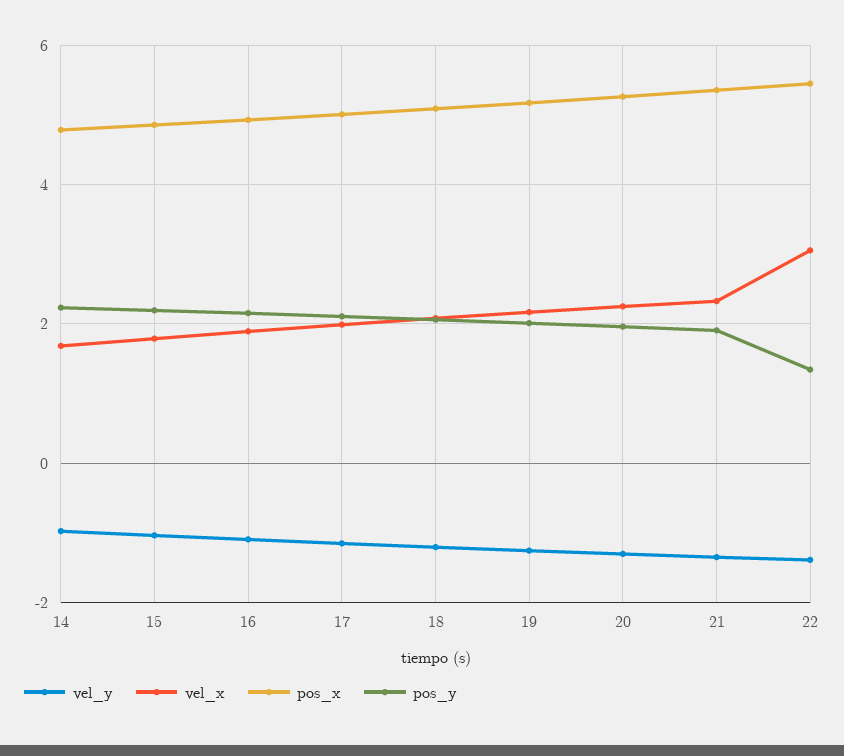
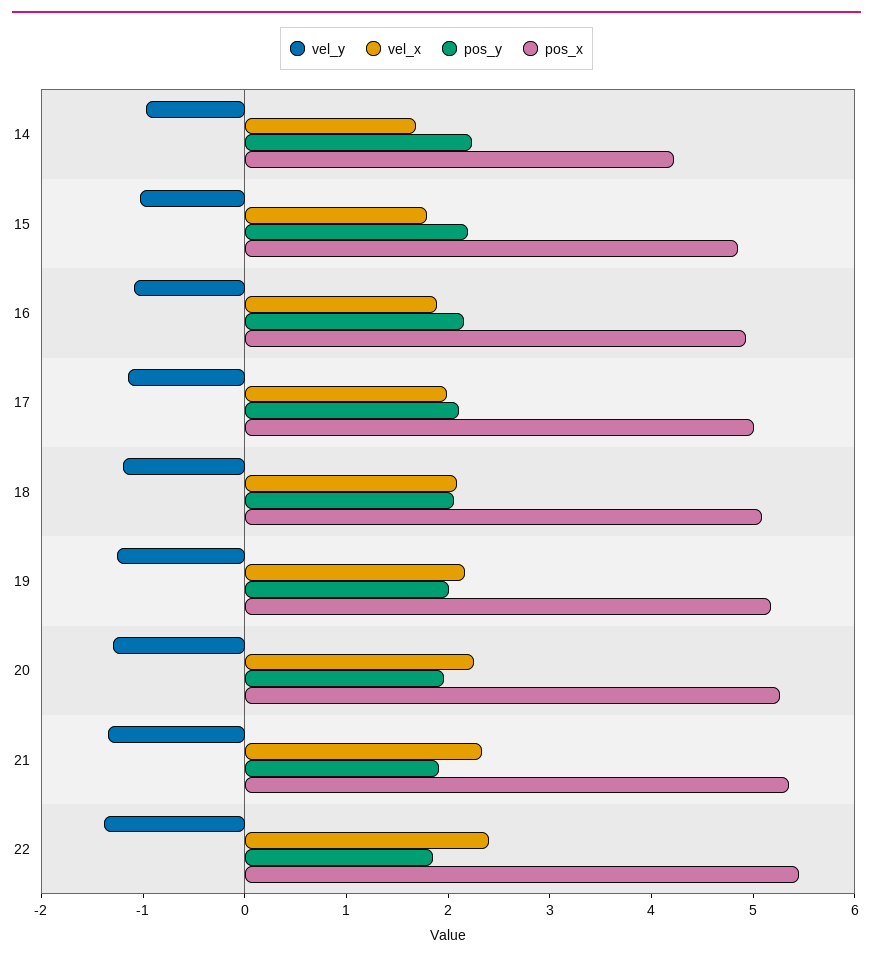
pos_x, 14: 4.8 -> 4.2
vel_x, 22: 3 -> 2.4
pos_y, 22: 1.4 -> 1.8

